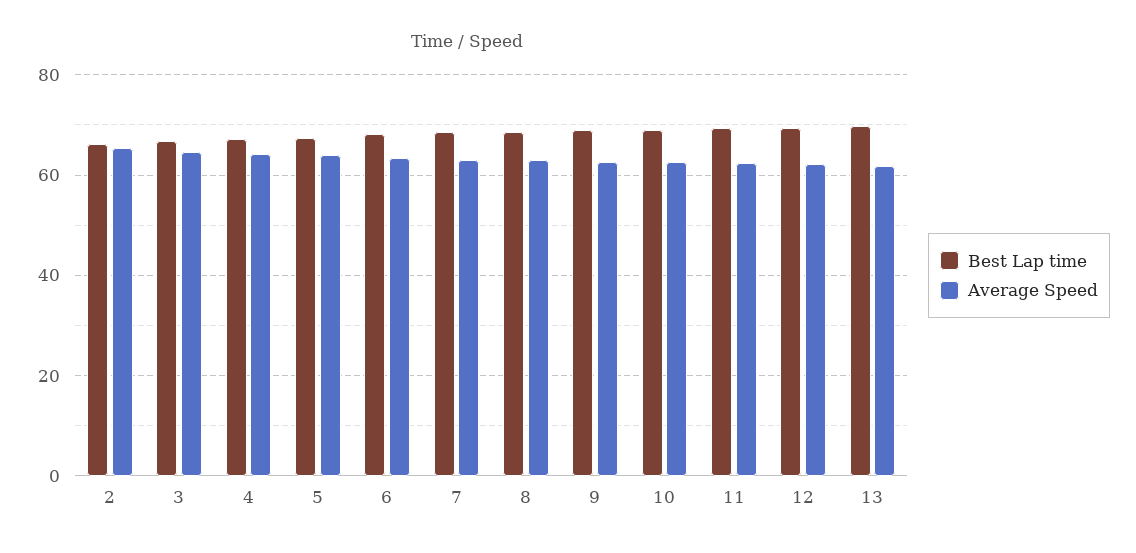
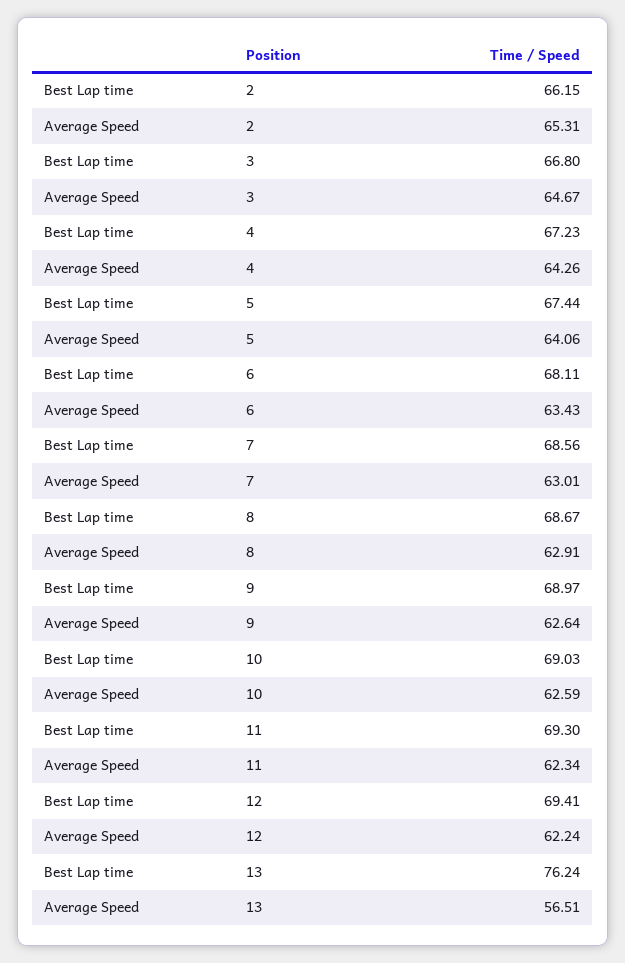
Best Lap time, 13: 70 -> 76.24
Average Speed, 13: 62 -> 56.51

